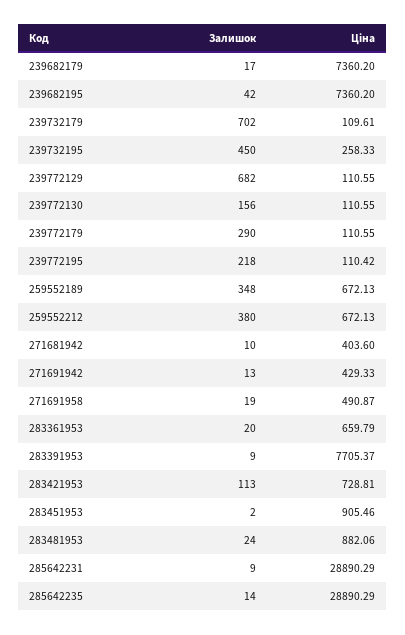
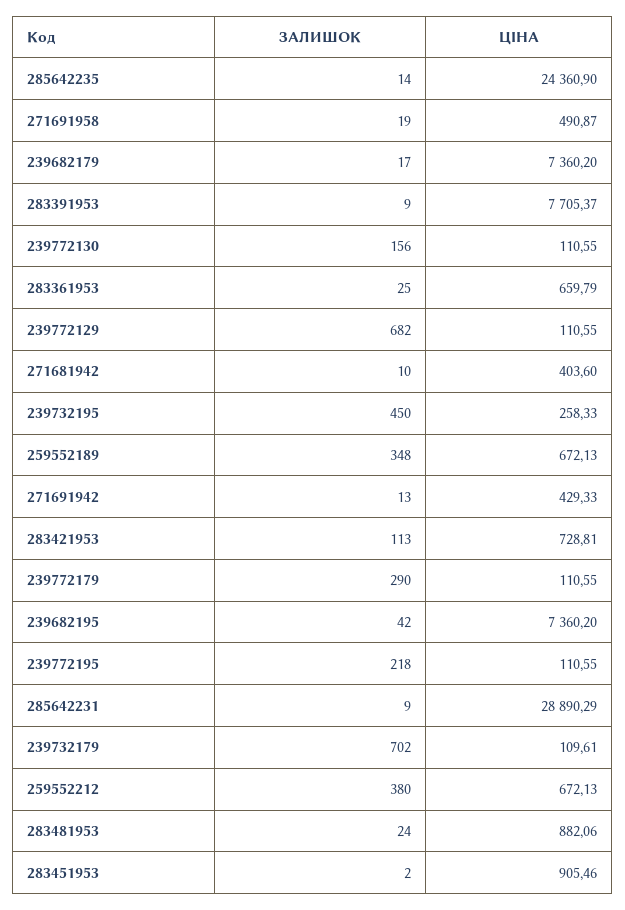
Ціна, 239772195: 110.42 -> 110.55
Залишок, 283361953: 20 -> 25
Ціна, 285642235: 28890.29 -> 24360.9

